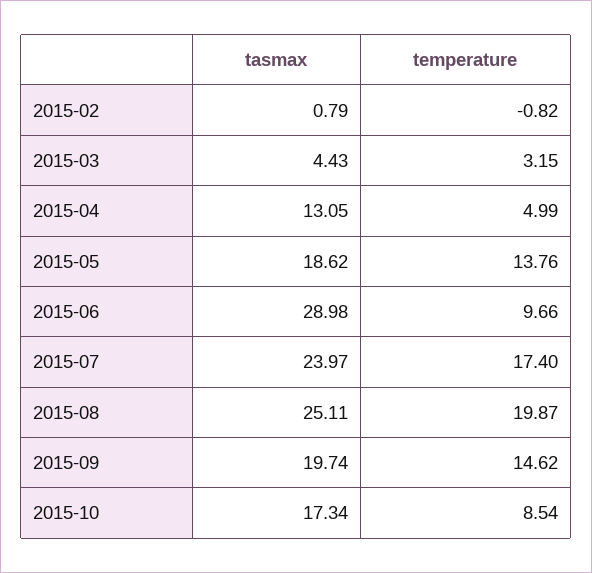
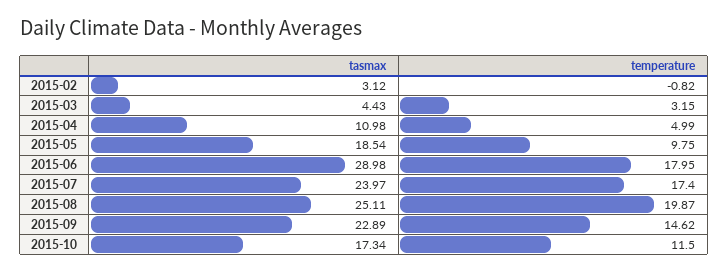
tasmax, 2015-02: 0.79 -> 3.12
tasmax, 2015-04: 13.05 -> 10.98
tasmax, 2015-05: 18.62 -> 18.54
temperature, 2015-05: 13.76 -> 9.75
temperature, 2015-06: 9.66 -> 17.95
tasmax, 2015-09: 19.74 -> 22.89
temperature, 2015-10: 8.54 -> 11.5

